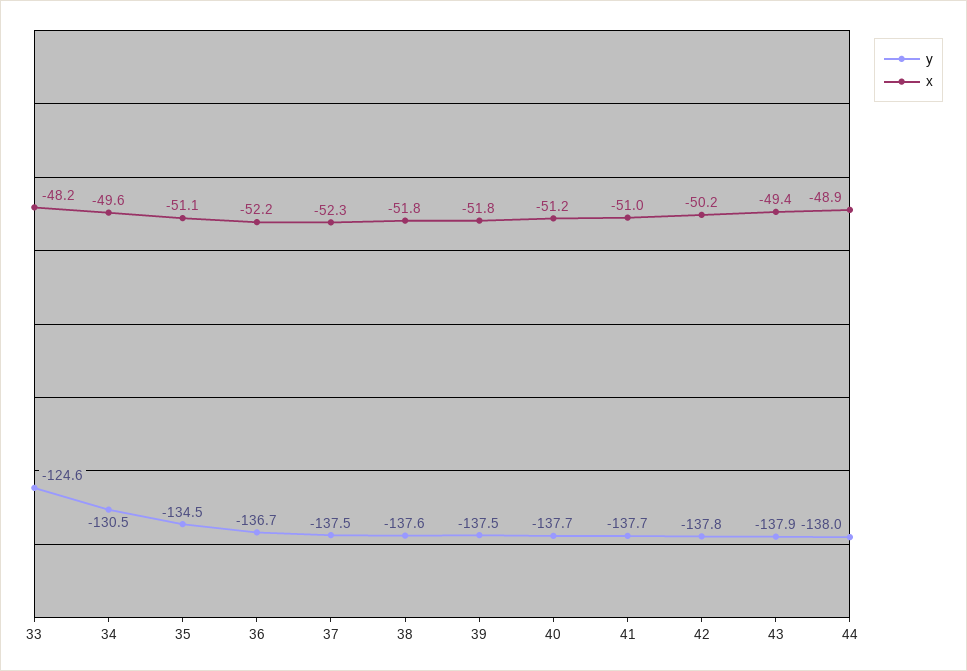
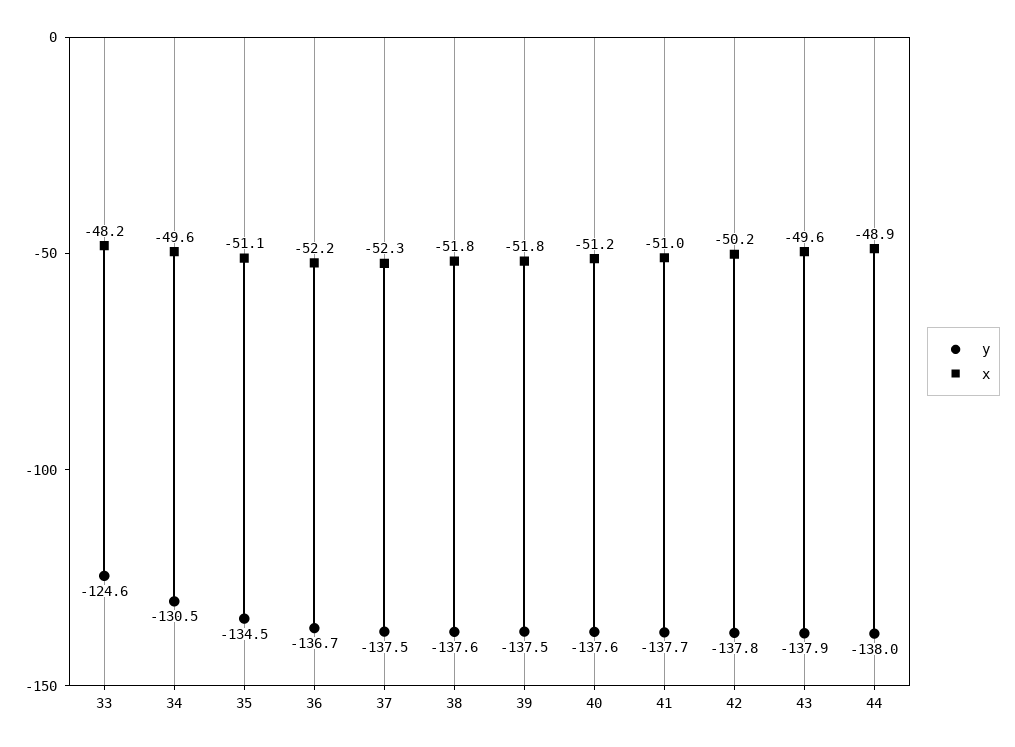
y, 40: -137.7 -> -137.6
x, 43: -49.4 -> -49.6

